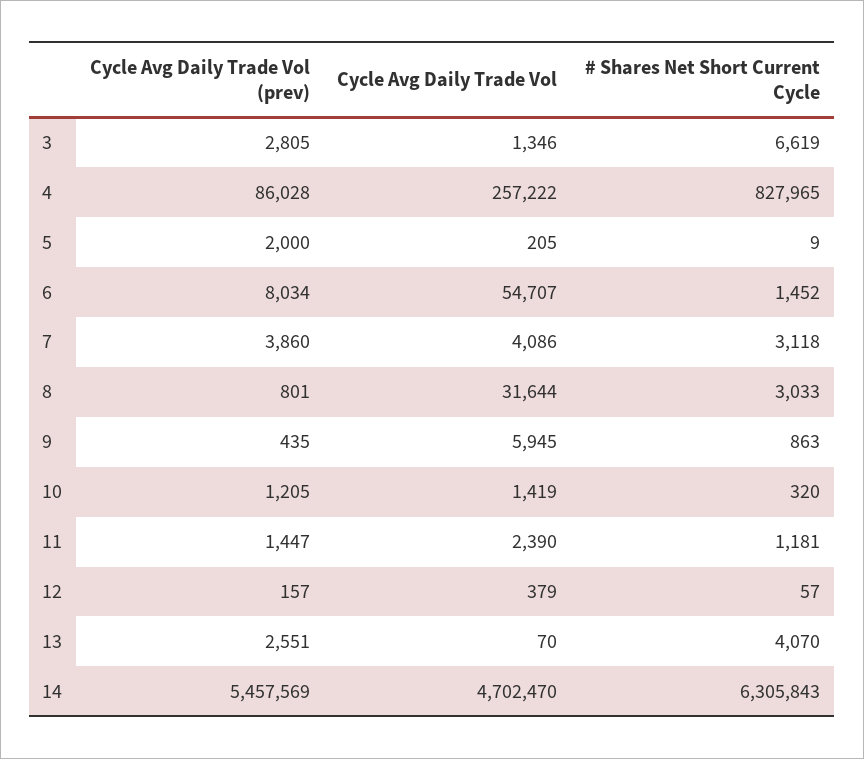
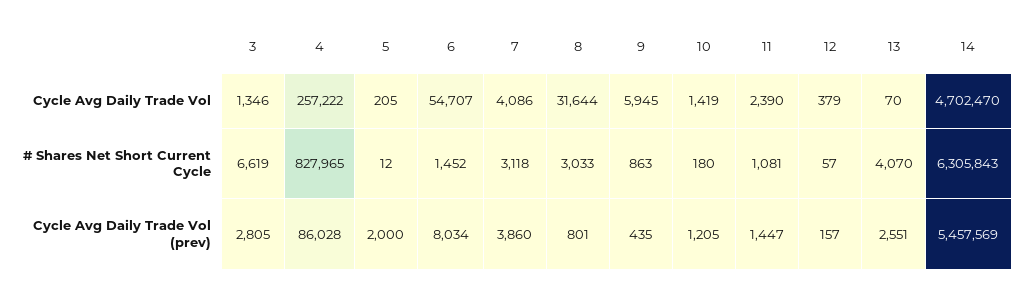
# Shares Net Short Current Cycle, 5: 9 -> 12
# Shares Net Short Current Cycle, 10: 320 -> 180
# Shares Net Short Current Cycle, 11: 1181 -> 1081

